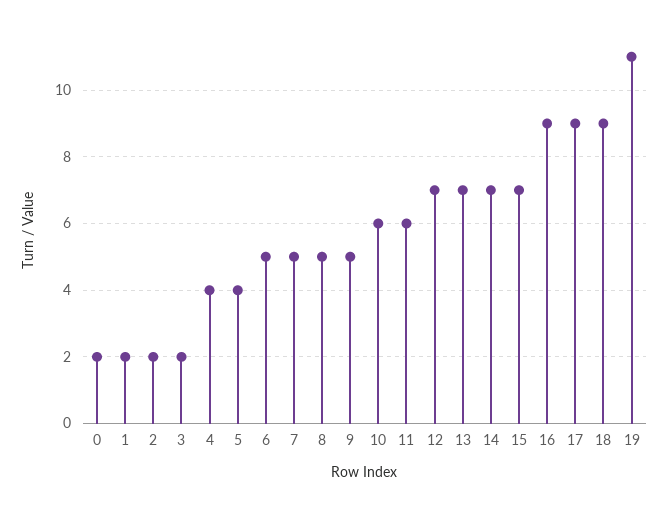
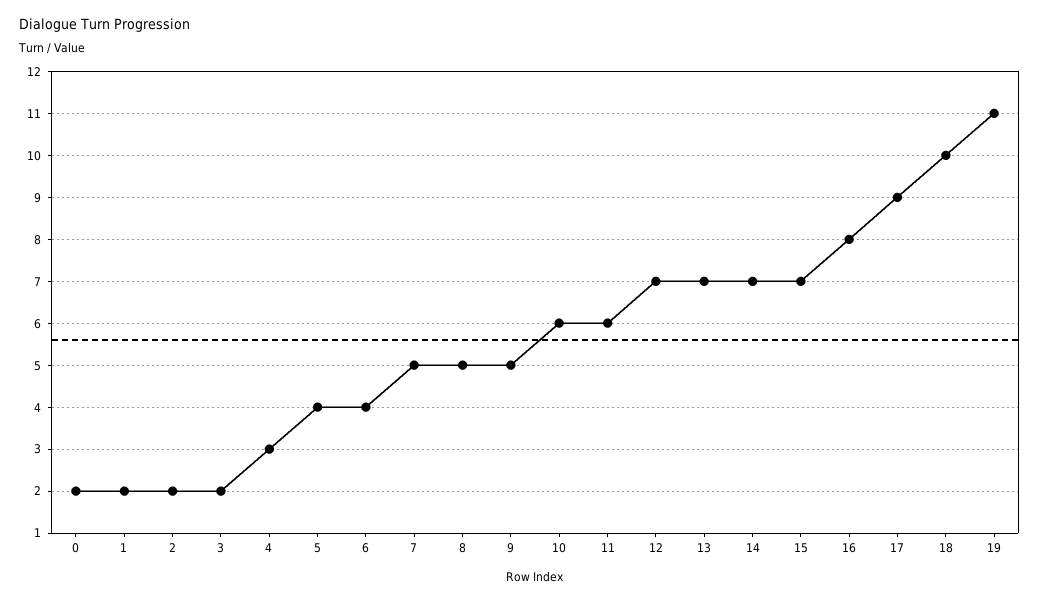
4: 4 -> 3
6: 5 -> 4
16: 9 -> 8
18: 9 -> 10

